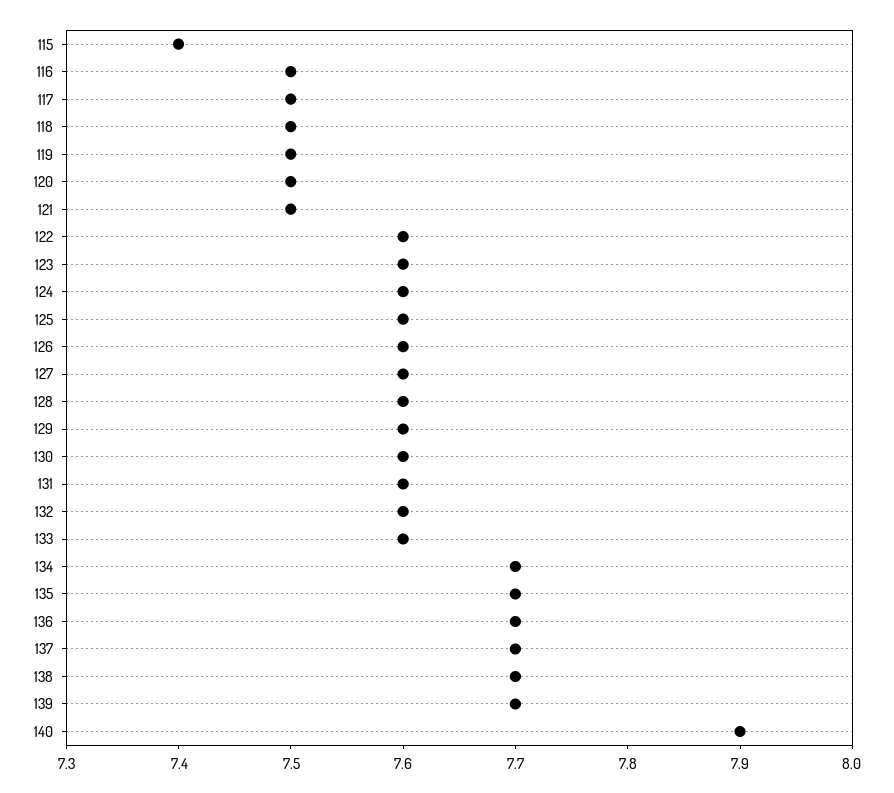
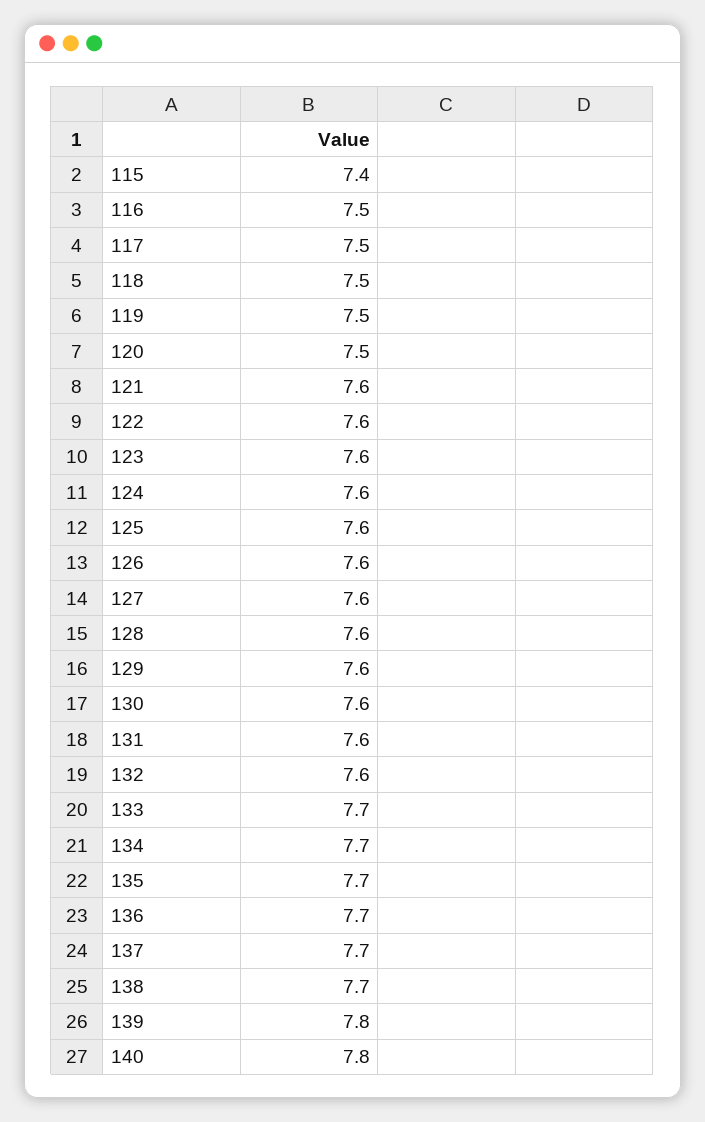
121: 7.5 -> 7.6
133: 7.6 -> 7.7
139: 7.7 -> 7.8
140: 7.9 -> 7.8

